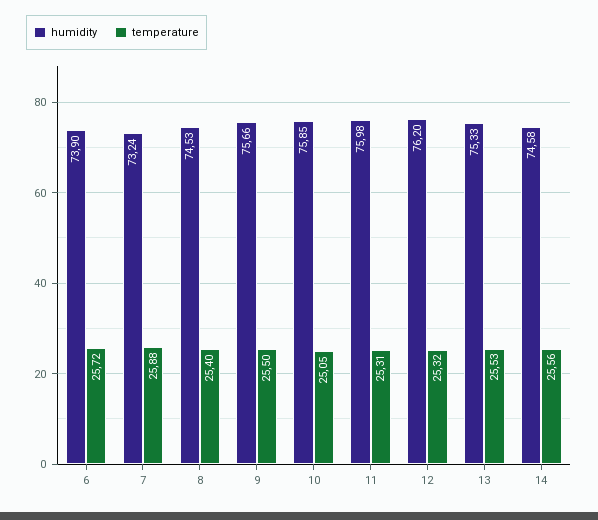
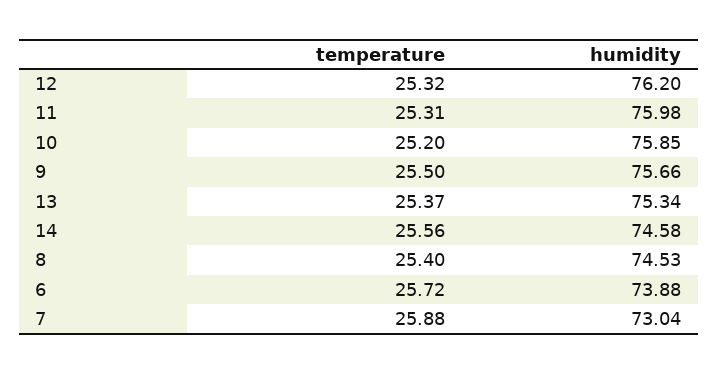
humidity, 6: 73.9 -> 73.88
humidity, 7: 73.24 -> 73.04
temperature, 10: 25.05 -> 25.2
humidity, 13: 75.33 -> 75.34
temperature, 13: 25.53 -> 25.37

